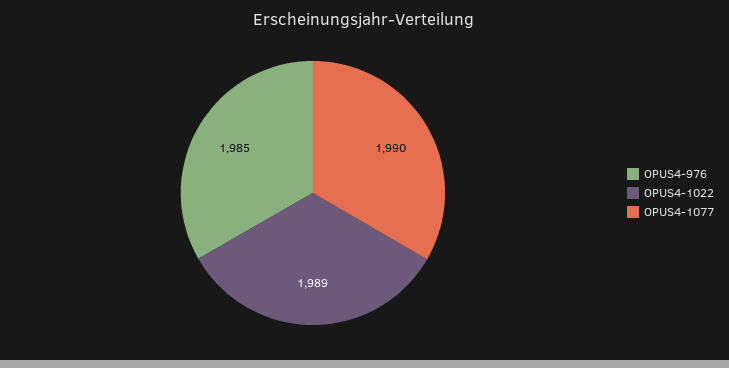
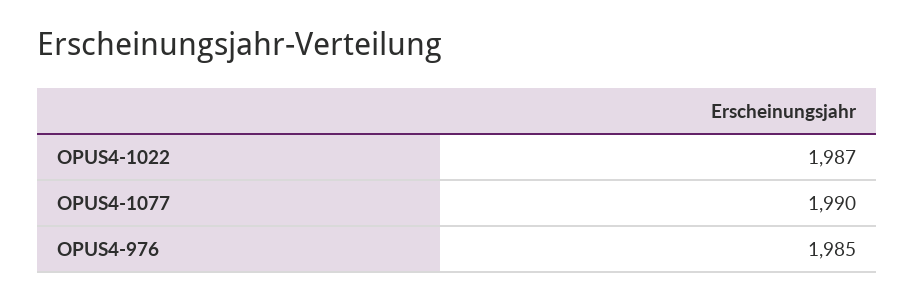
OPUS4-1022: 1989 -> 1987

